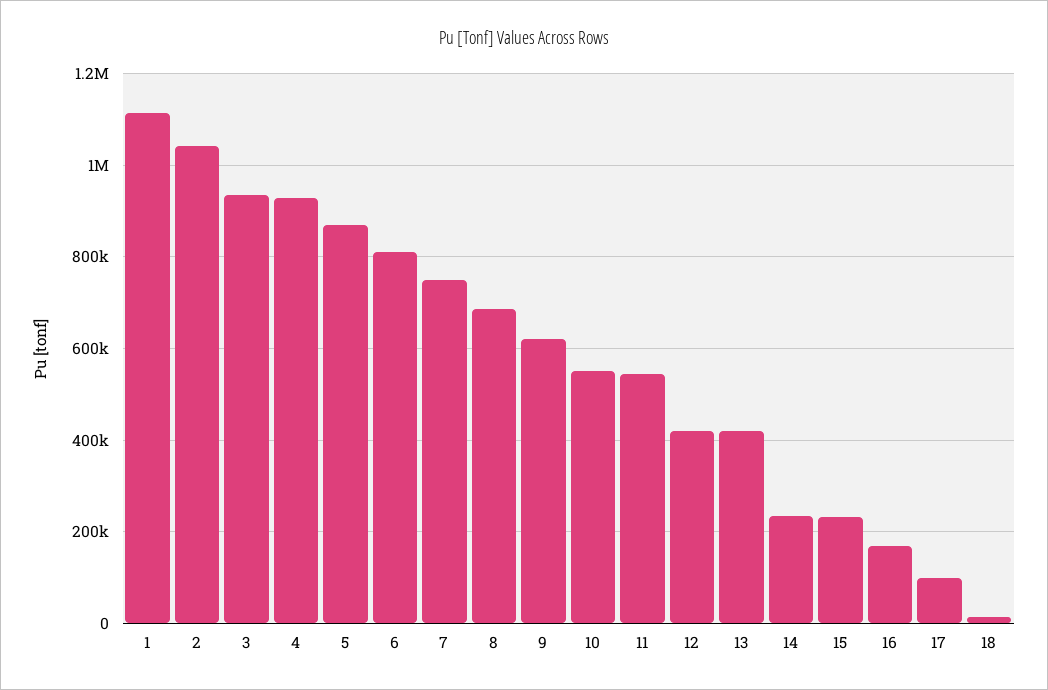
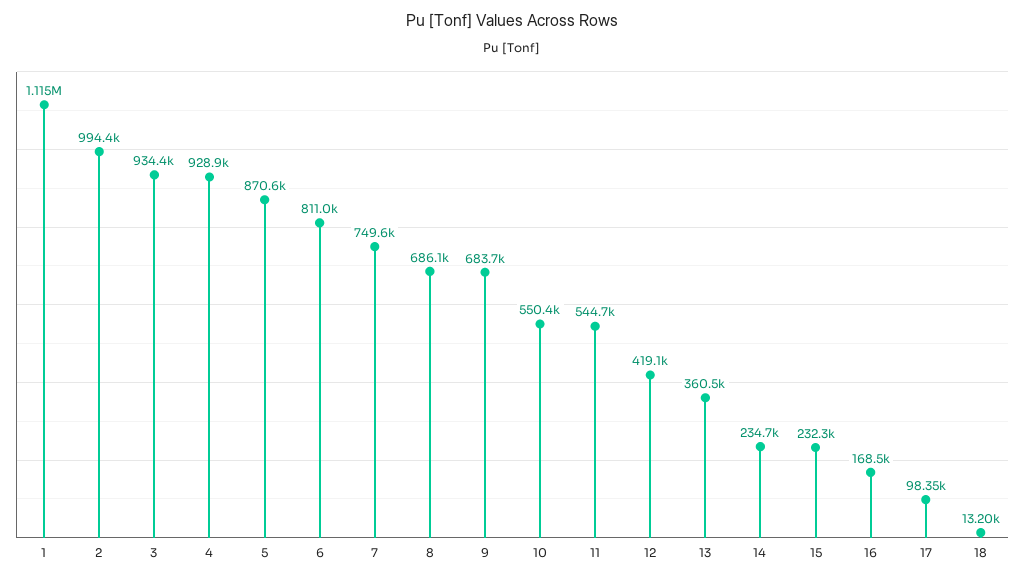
2: 1040000 -> 994400
9: 620000 -> 683700
13: 420000 -> 360500

